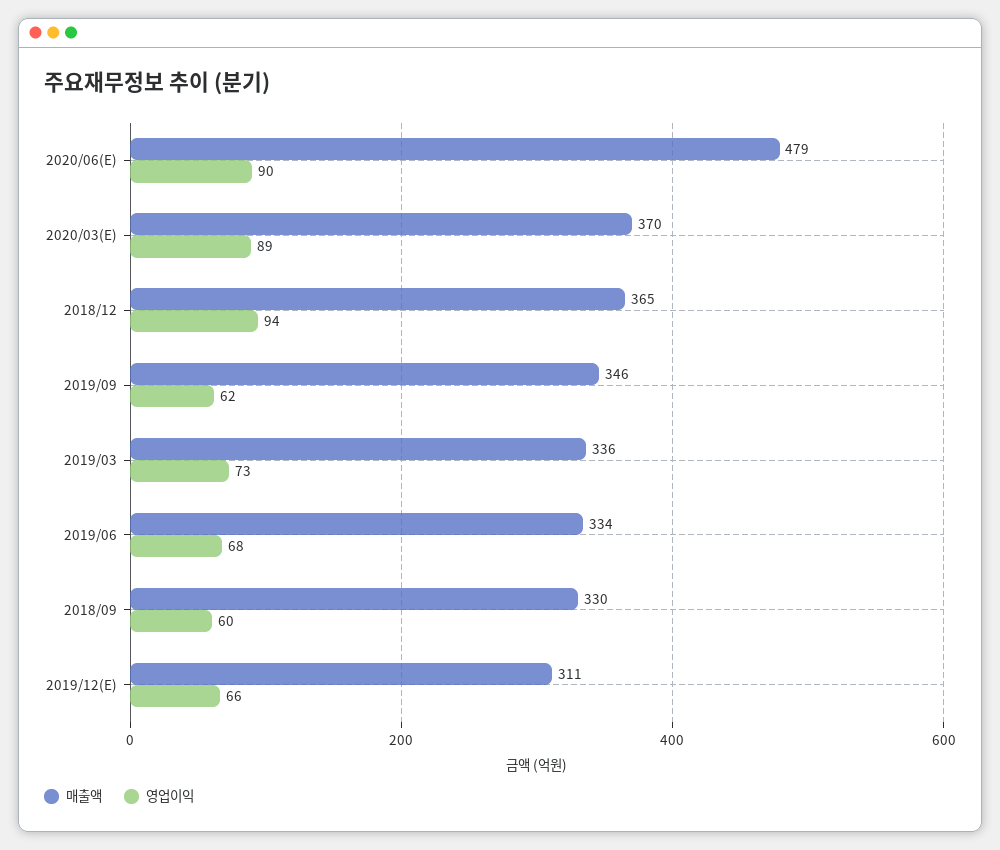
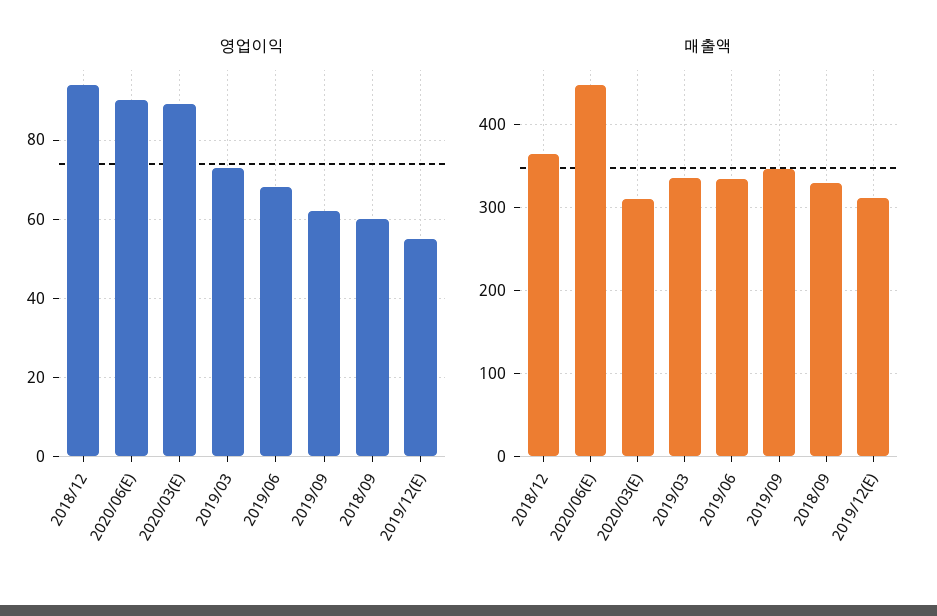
매출액, 2020/06(E): 479 -> 450
매출액, 2020/03(E): 370 -> 310
영업이익, 2019/12(E): 66 -> 55

